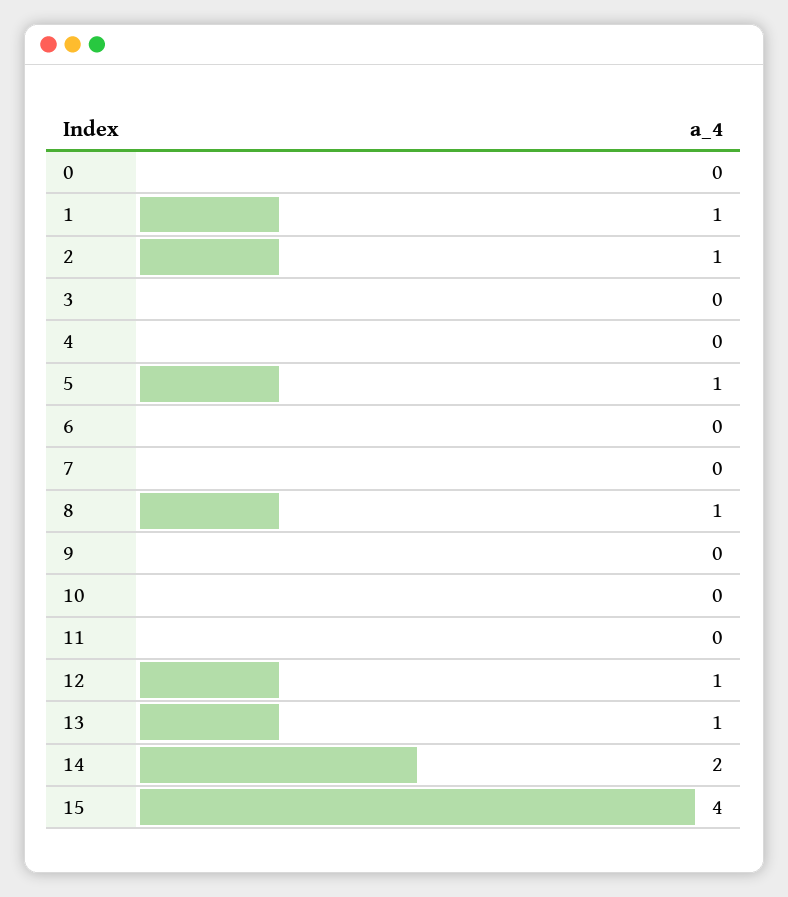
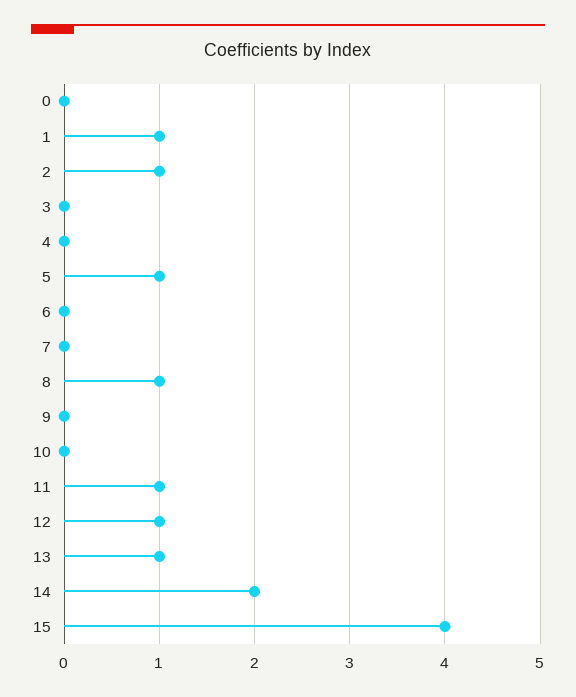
11: 0 -> 1

